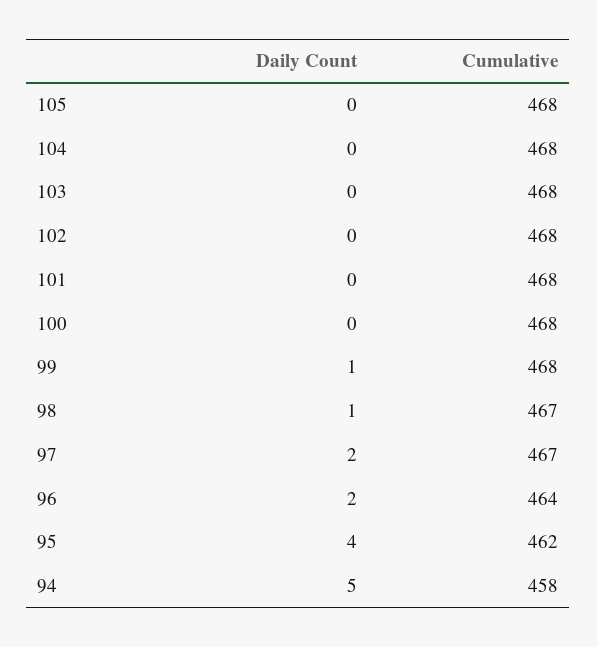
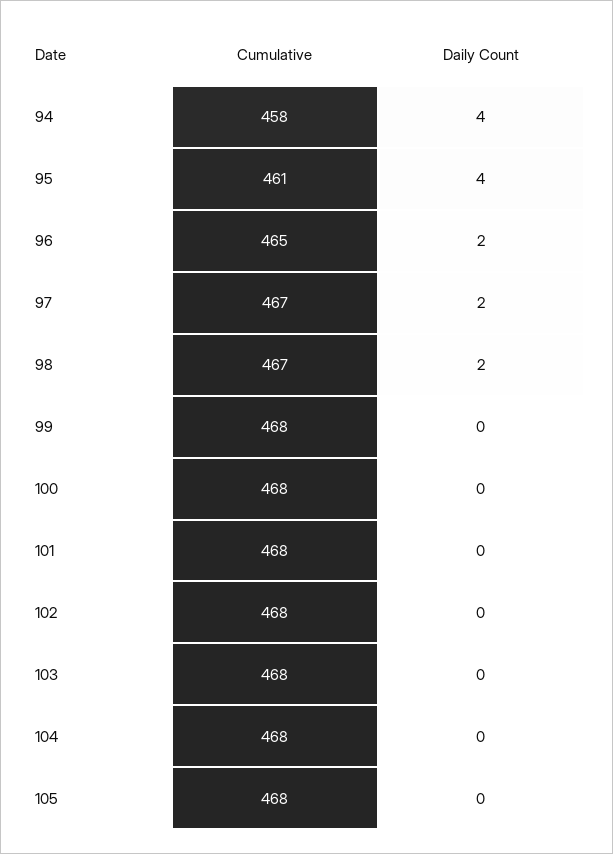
Daily Count, 99: 1 -> 0
Daily Count, 98: 1 -> 2
Cumulative, 96: 464 -> 465
Cumulative, 95: 462 -> 461
Daily Count, 94: 5 -> 4

